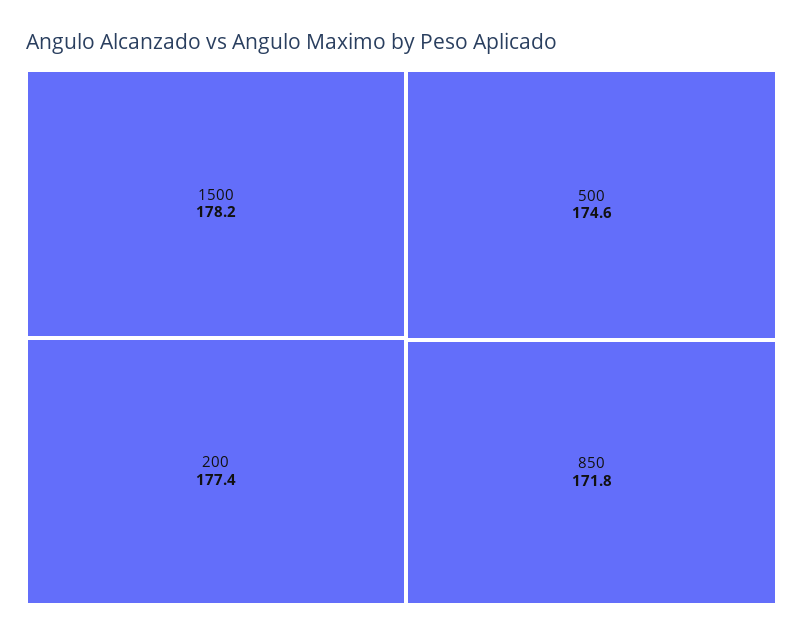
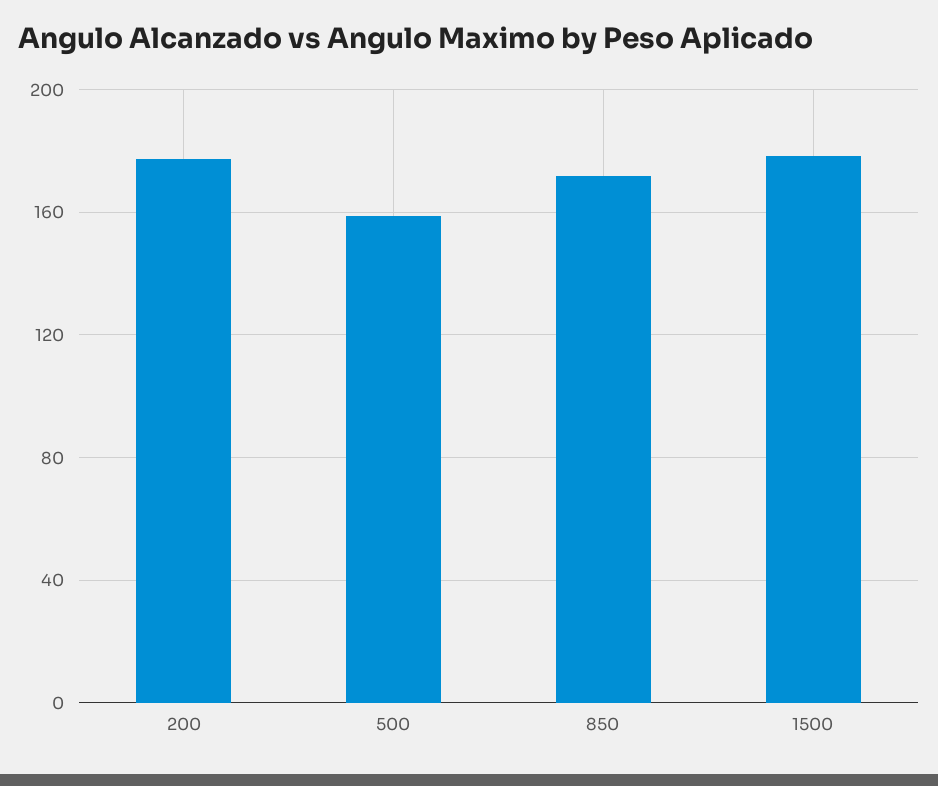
500: 174.6 -> 160

